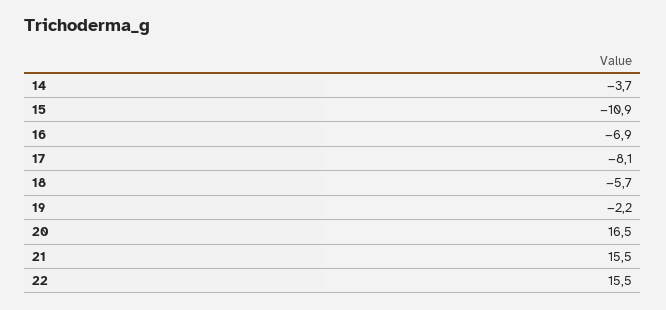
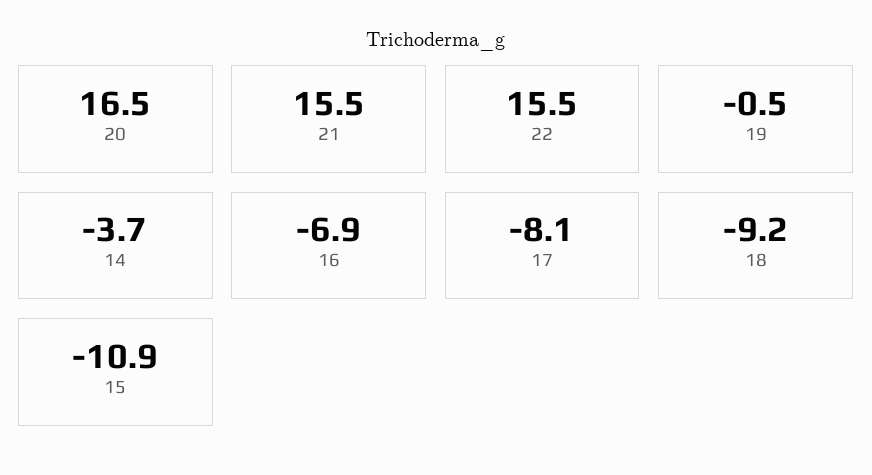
18: -5.7 -> -9.2
19: -2.2 -> -0.5

